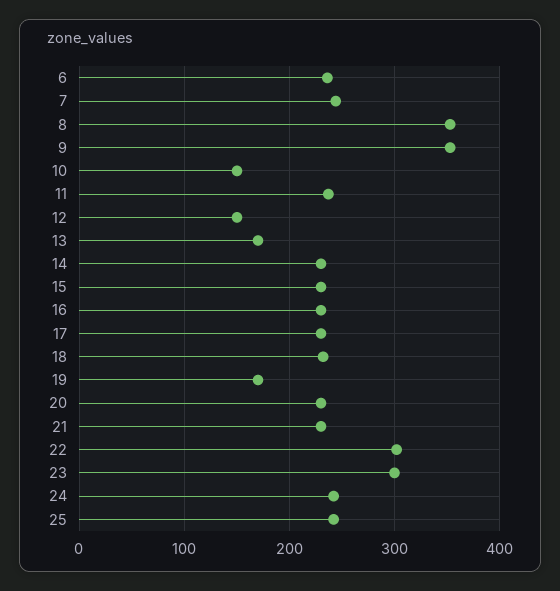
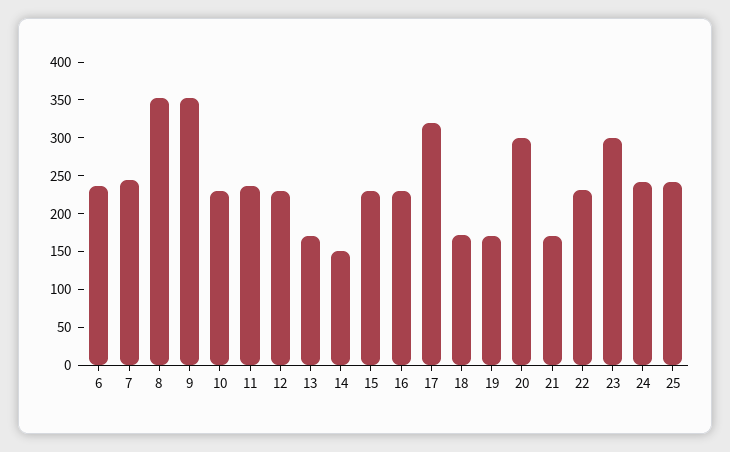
10: 150 -> 225
12: 150 -> 225
14: 230 -> 150
17: 230 -> 325
18: 230 -> 175
20: 230 -> 300
21: 230 -> 175
22: 300 -> 225

